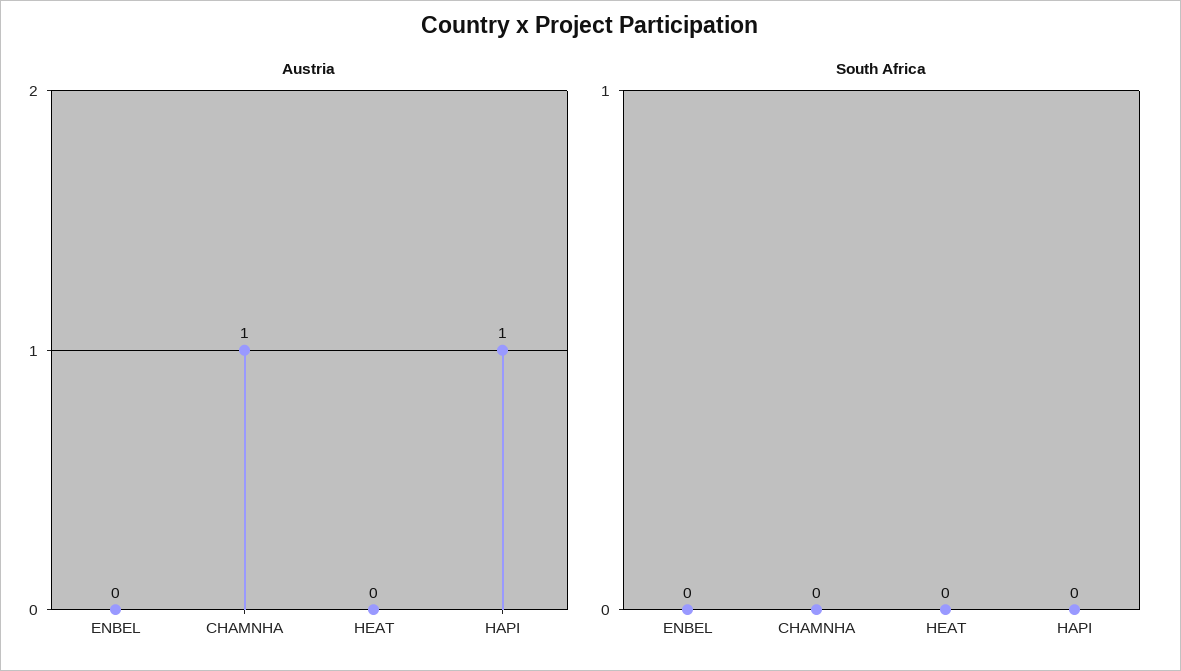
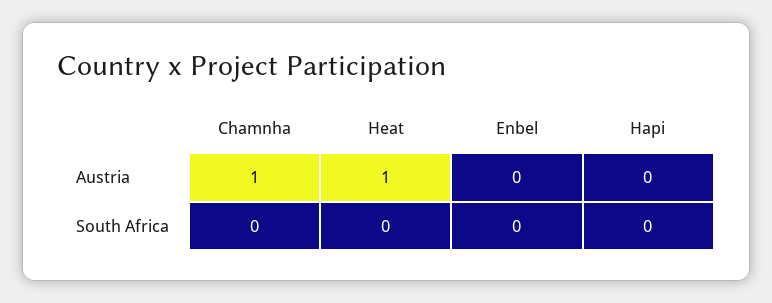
Austria, HEAT: 0 -> 1
Austria, HAPI: 1 -> 0

